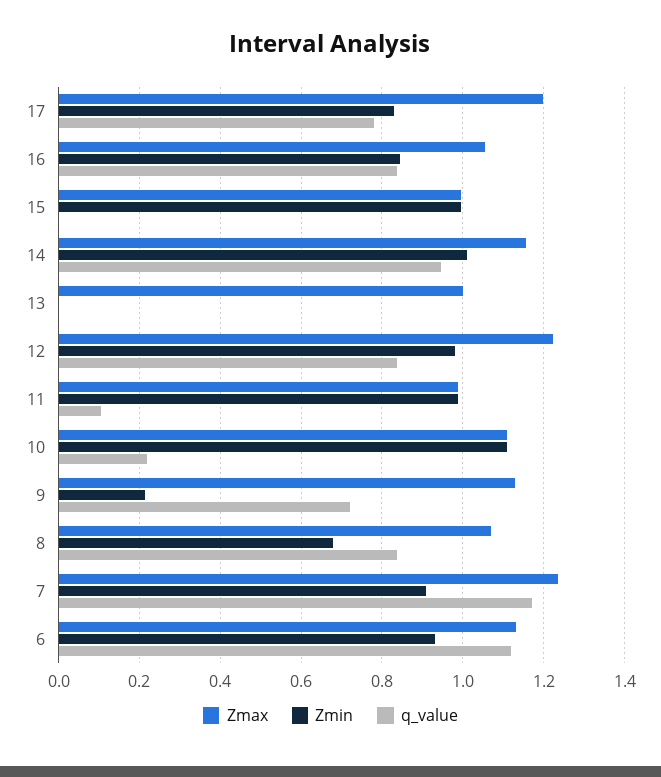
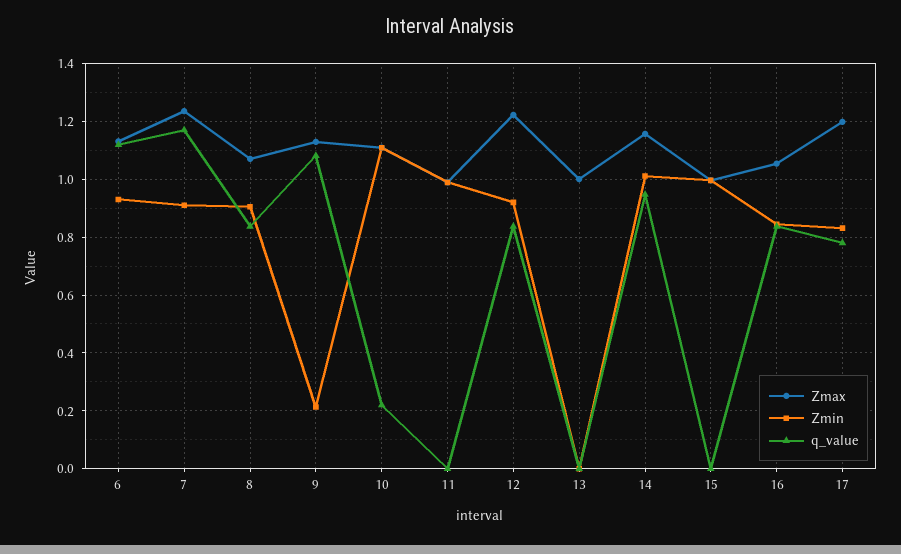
Zmin, 12: 0.98 -> 0.925
q_value, 11: 0.1 -> 0
q_value, 9: 0.72 -> 1.075
Zmin, 8: 0.68 -> 0.9

